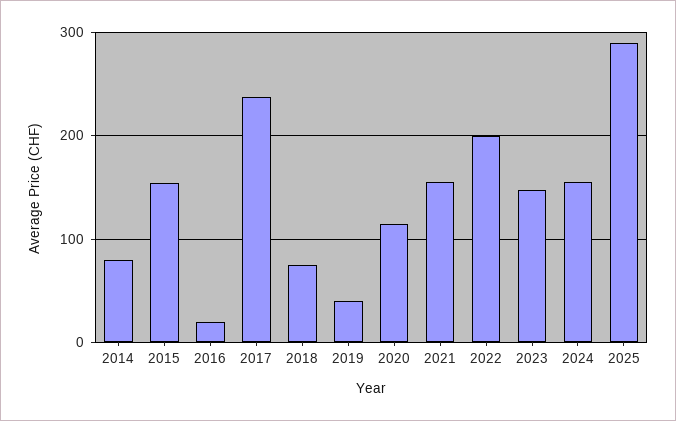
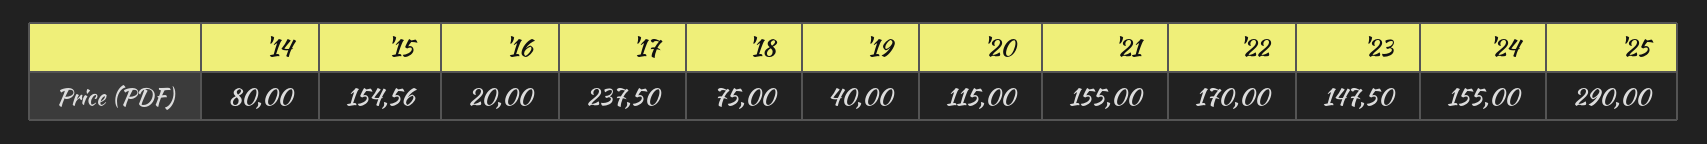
2022: 200 -> 170

